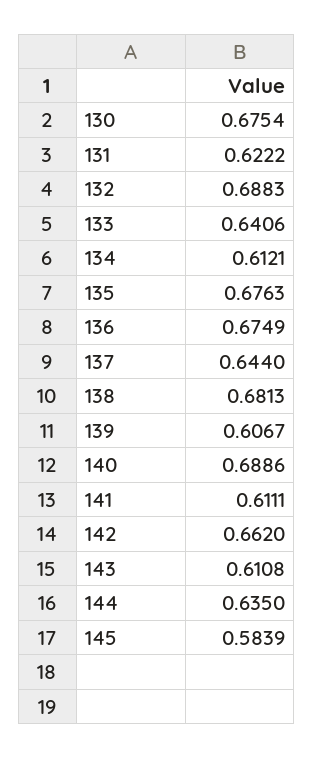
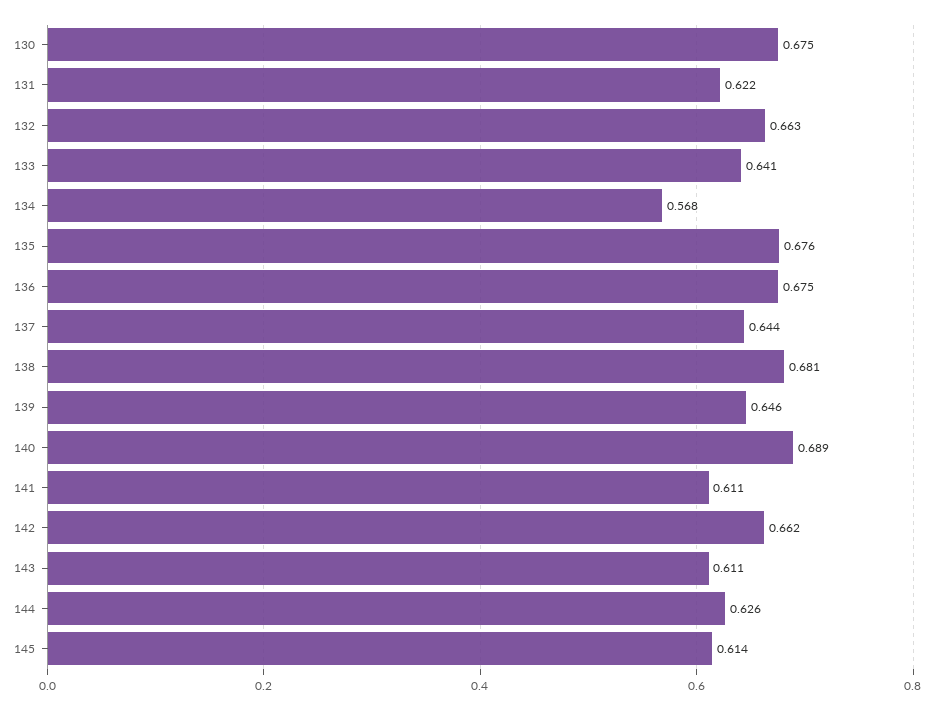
132: 0.6883 -> 0.663
134: 0.6121 -> 0.568
139: 0.6067 -> 0.646
144: 0.635 -> 0.626
145: 0.5839 -> 0.614

